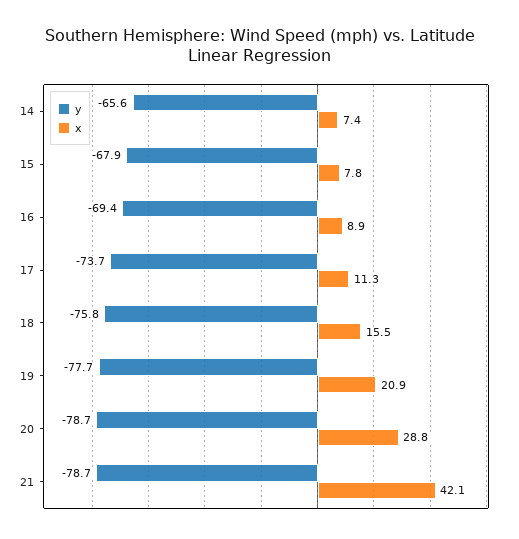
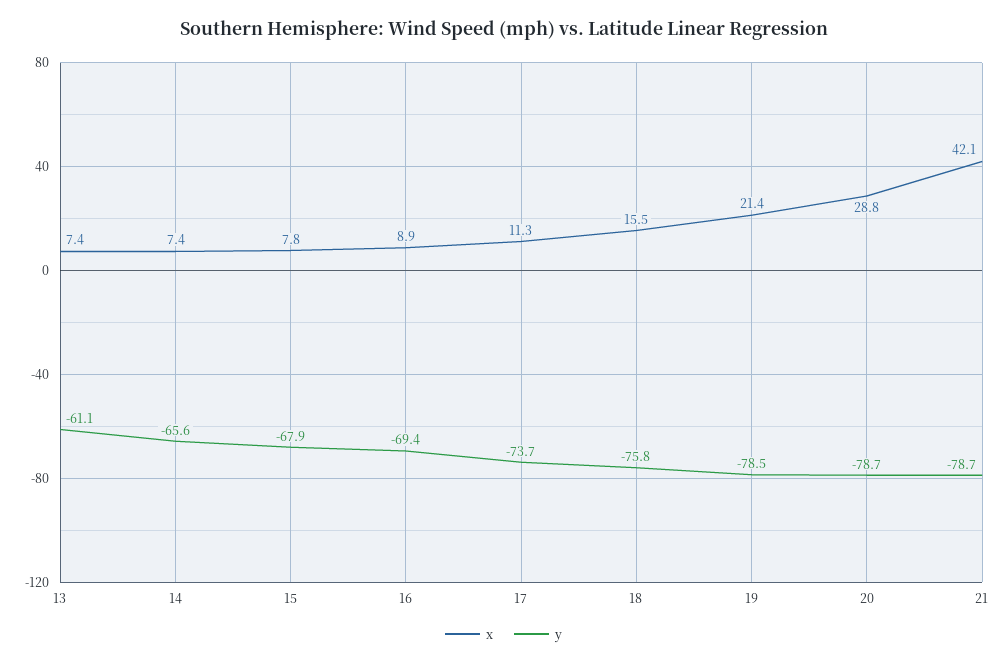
y, 19: -77.7 -> -78.5
x, 19: 20.9 -> 21.4
x, 13: none -> 7.4
y, 13: none -> -61.1

